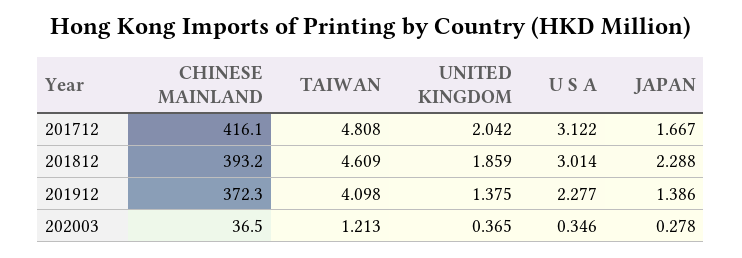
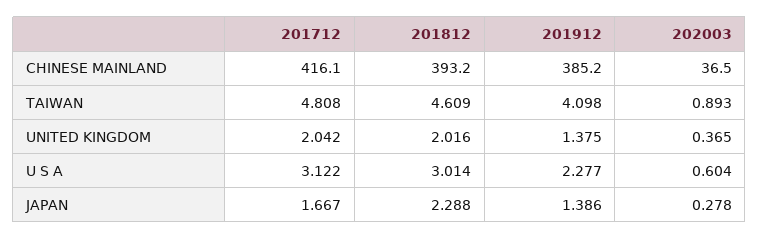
UNITED KINGDOM, 201812: 1.859 -> 2.016
CHINESE MAINLAND, 201912: 372.3 -> 385.2
TAIWAN, 202003: 1.213 -> 0.893
U S A, 202003: 0.346 -> 0.604

